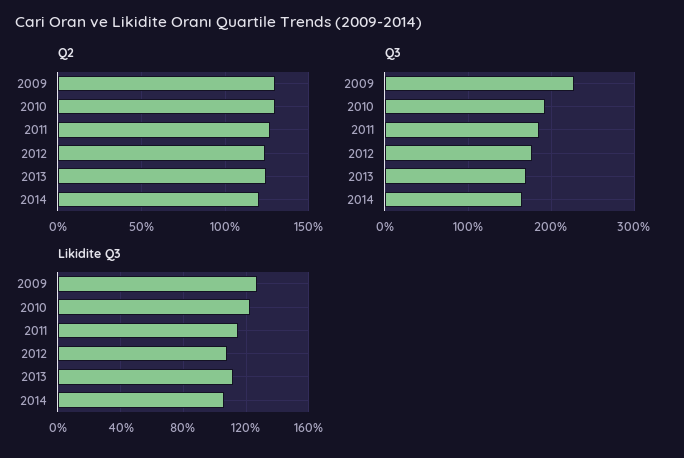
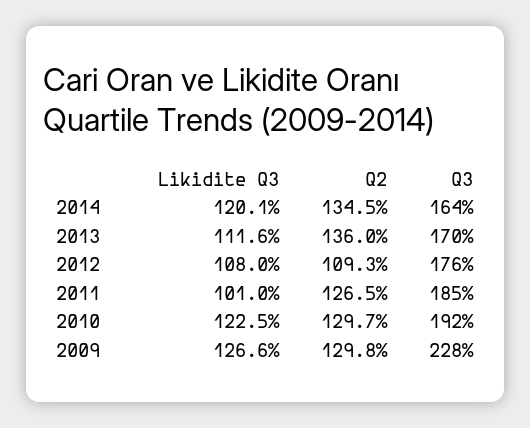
Q2, 2012: 125 -> 109.3
Q2, 2013: 125 -> 136
Q2, 2014: 120 -> 134.5
Likidite Q3, 2011: 115 -> 101
Likidite Q3, 2014: 105 -> 120.1

